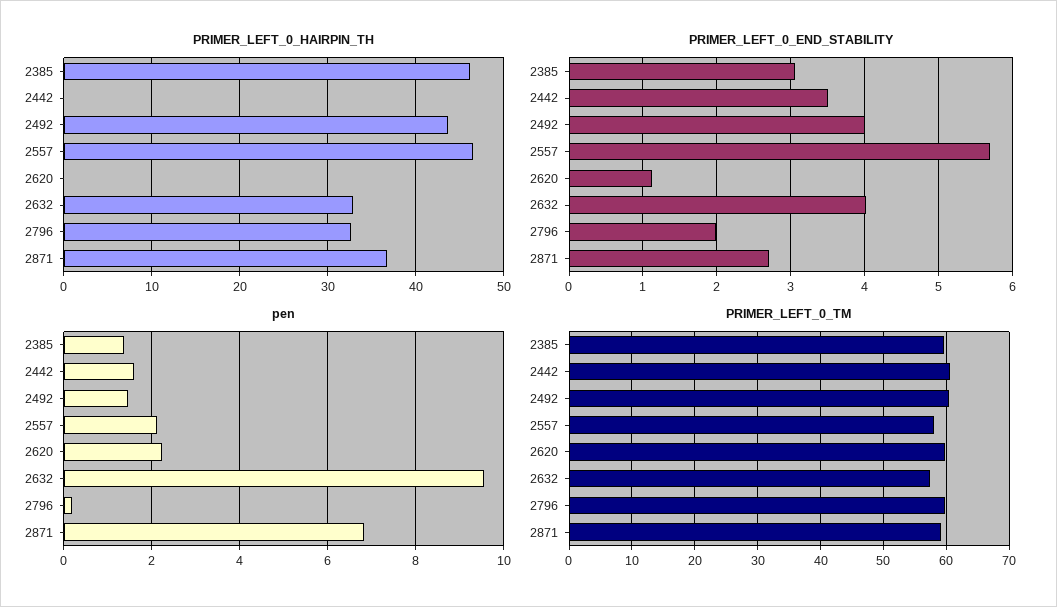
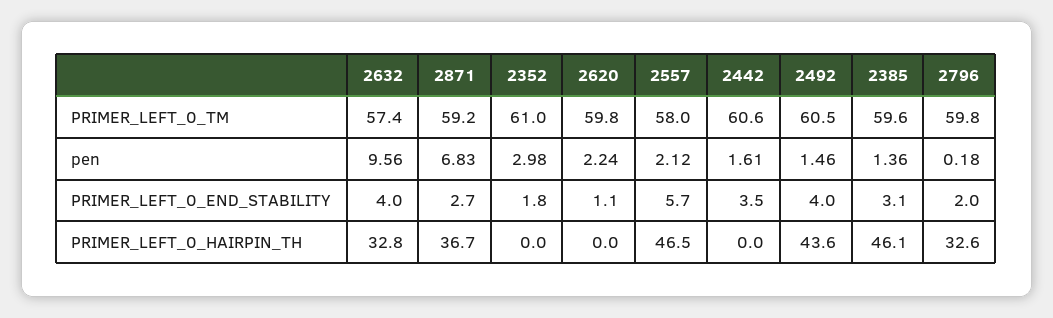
PRIMER_LEFT_0_TM, 2352: none -> 61
pen, 2352: none -> 2.98
PRIMER_LEFT_0_END_STABILITY, 2352: none -> 1.8
PRIMER_LEFT_0_HAIRPIN_TH, 2352: none -> 0

